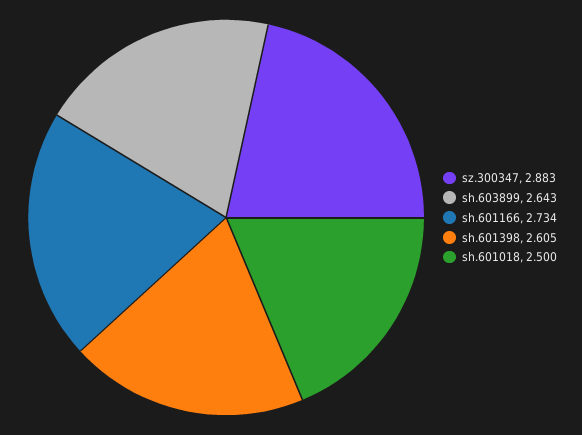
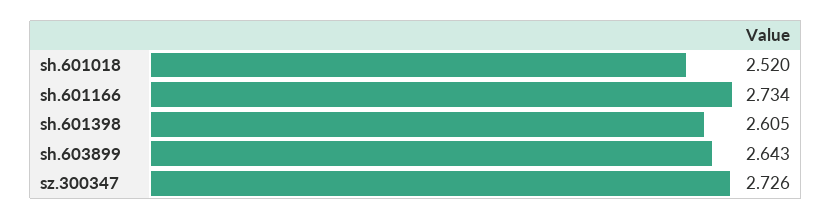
sz.300347: 2.883 -> 2.726
sh.601018: 2.5 -> 2.52

